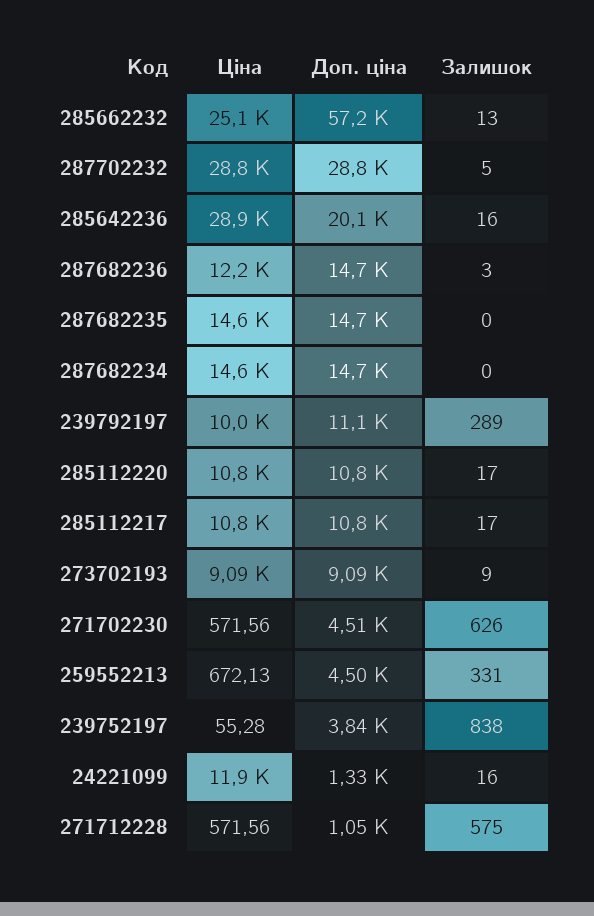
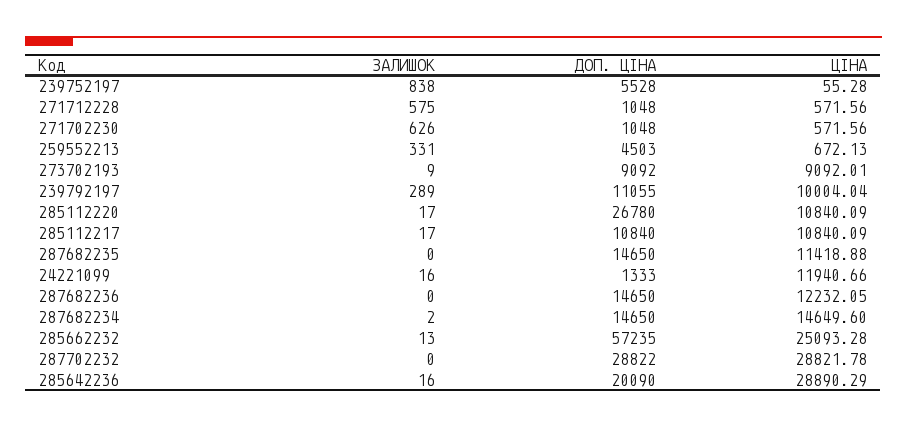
Залишок, 287702232: 5 -> 0
Залишок, 287682236: 3 -> 0
Ціна, 287682235: 14600 -> 11418.88
Залишок, 287682234: 0 -> 2
Доп. ціна, 285112220: 10800 -> 26780
Доп. ціна, 271702230: 4510 -> 1048
Доп. ціна, 239752197: 3840 -> 5528

